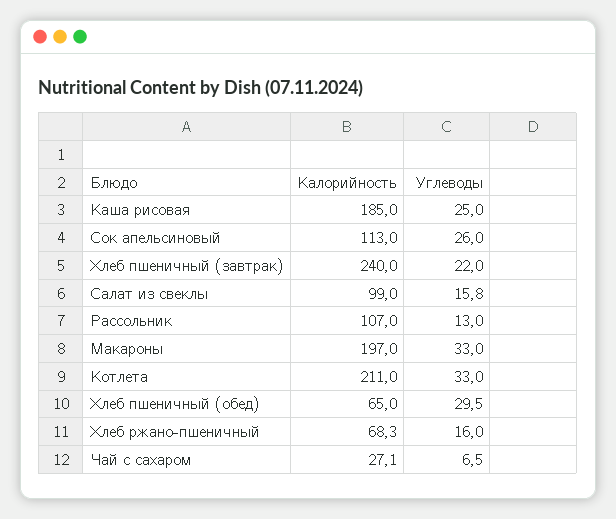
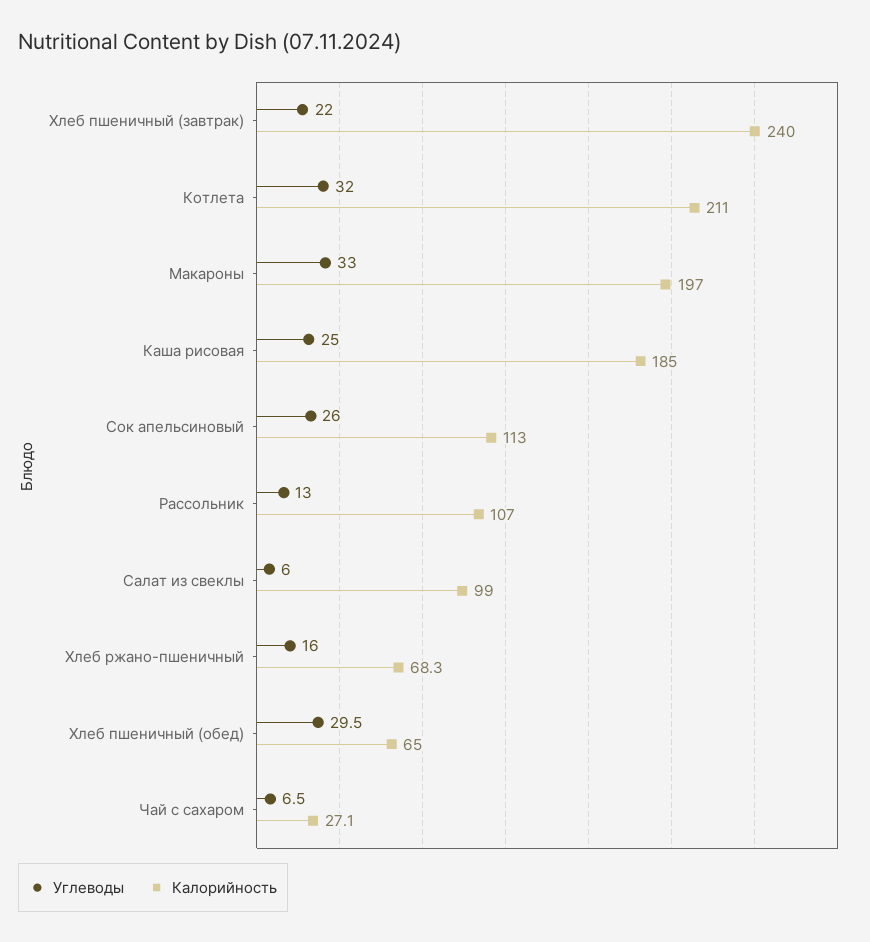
Углеводы, Салат из свеклы: 15.8 -> 6
Углеводы, Котлета: 33 -> 32

